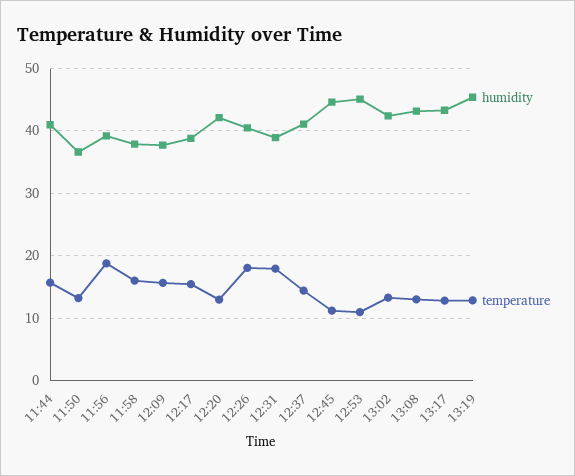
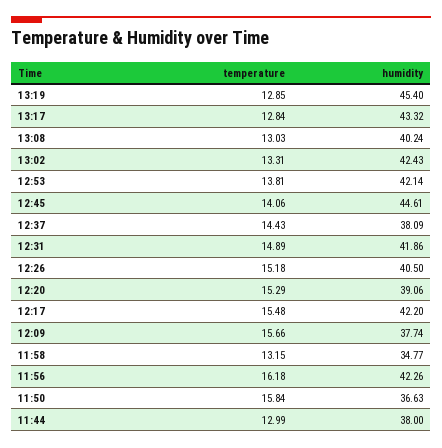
humidity, 11:44: 41 -> 38
temperature, 11:44: 16 -> 12.99
temperature, 11:50: 13 -> 15.84
humidity, 11:56: 39 -> 42.26
temperature, 11:56: 19 -> 16.18
humidity, 11:58: 38 -> 34.77
temperature, 11:58: 16 -> 13.15
humidity, 12:17: 39 -> 42.2
humidity, 12:20: 42 -> 39.06
temperature, 12:20: 13 -> 15.29
temperature, 12:26: 18 -> 15.18
humidity, 12:31: 39 -> 41.86
temperature, 12:31: 18 -> 14.89
humidity, 12:37: 41 -> 38.09
temperature, 12:45: 11 -> 14.06
humidity, 12:53: 45 -> 42.14
temperature, 12:53: 11 -> 13.81
humidity, 13:08: 43 -> 40.24

